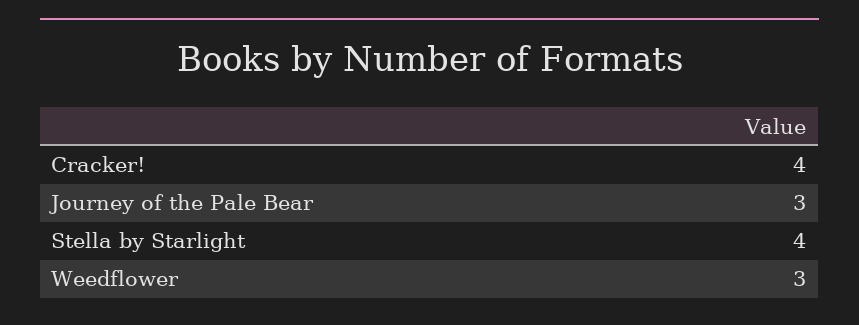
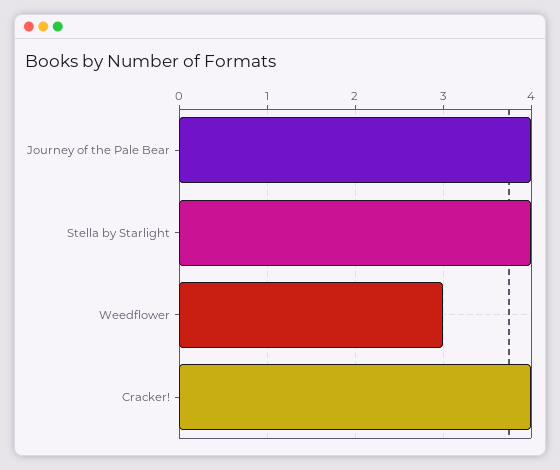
Journey of the Pale Bear: 3 -> 4

